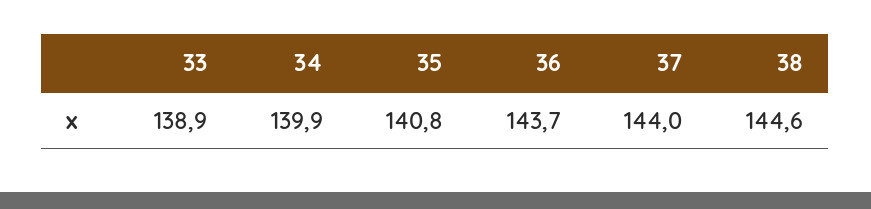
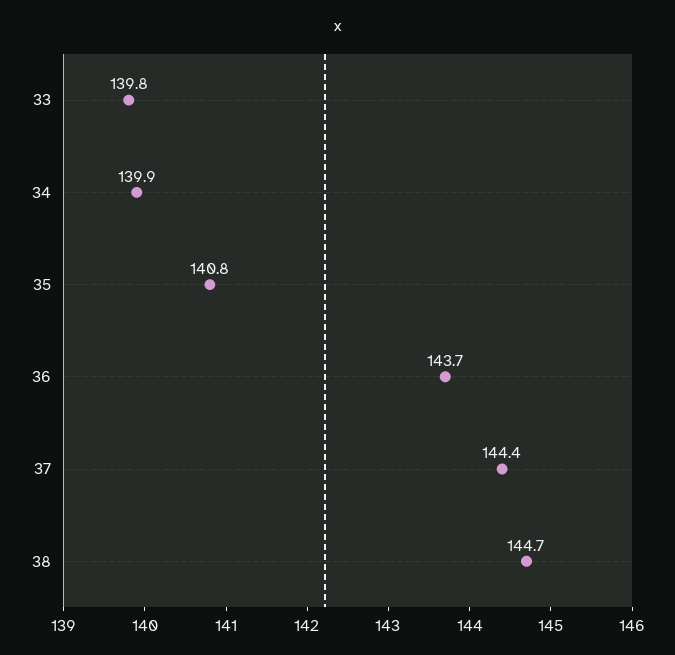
33: 138.9 -> 139.8
37: 144 -> 144.4
38: 144.6 -> 144.7

